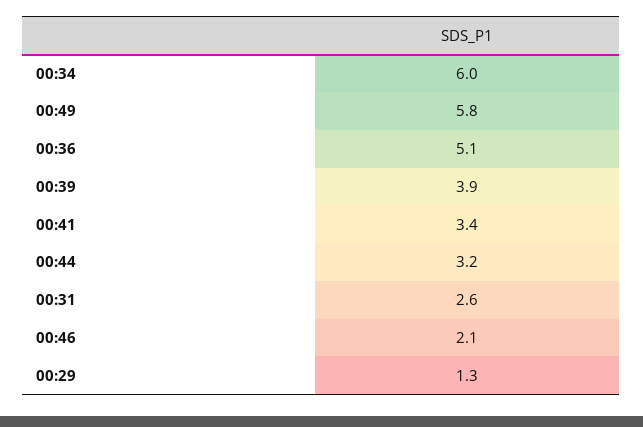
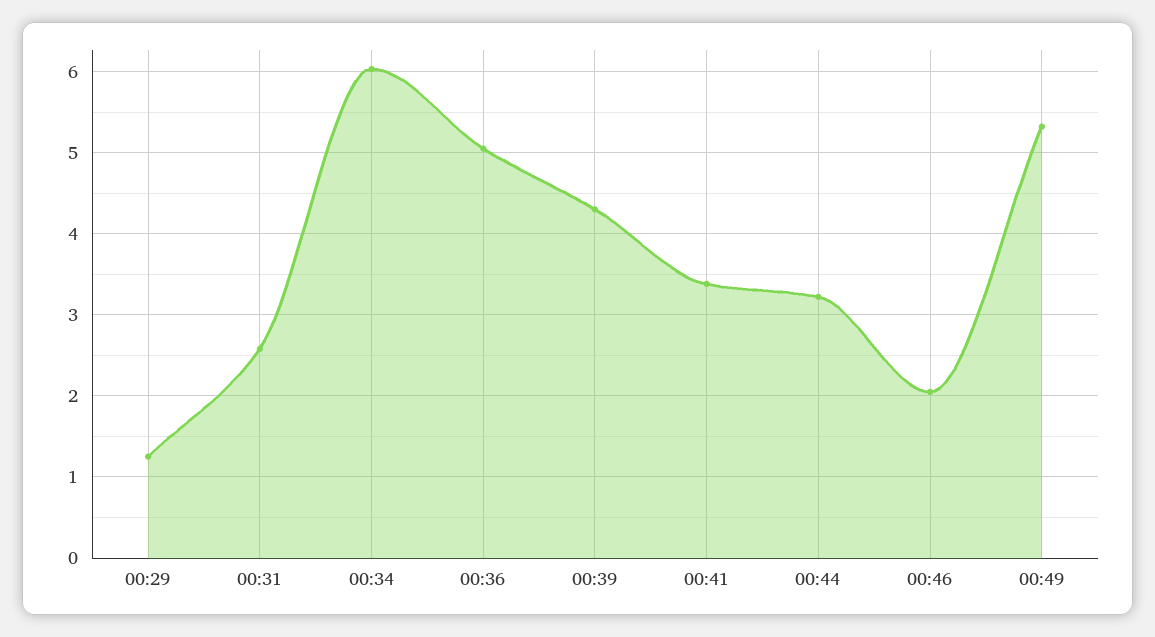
00:49: 5.8 -> 5.3
00:39: 3.9 -> 4.3

